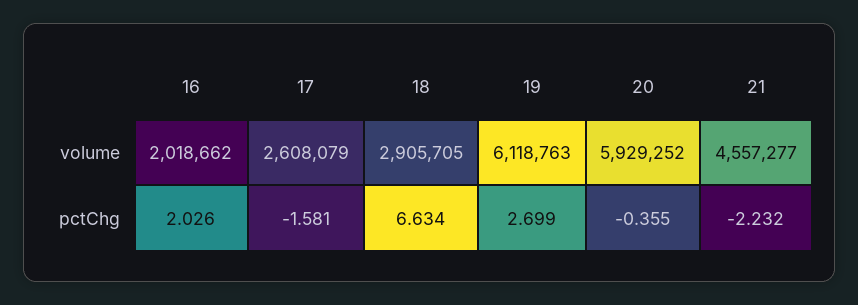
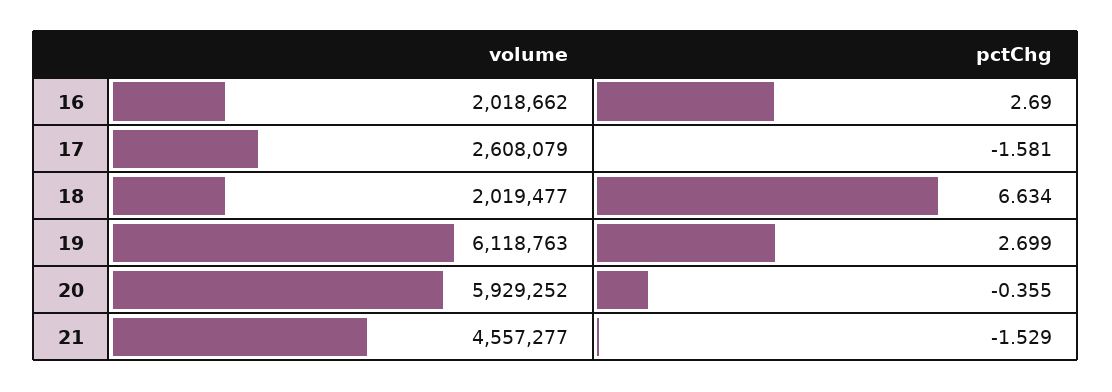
18, volume: 2905705 -> 2019477
16, pctChg: 2.026 -> 2.69
21, pctChg: -2.232 -> -1.529

